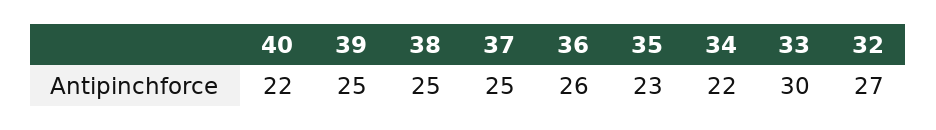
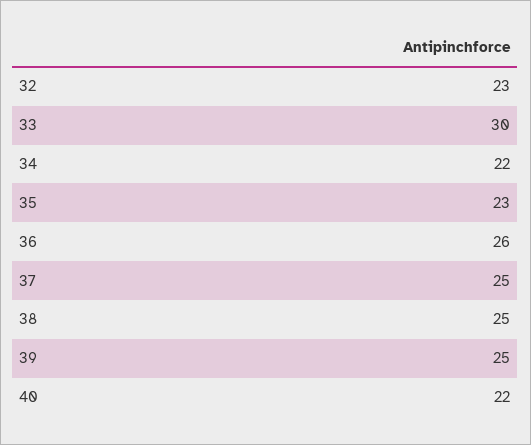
32: 27 -> 23

